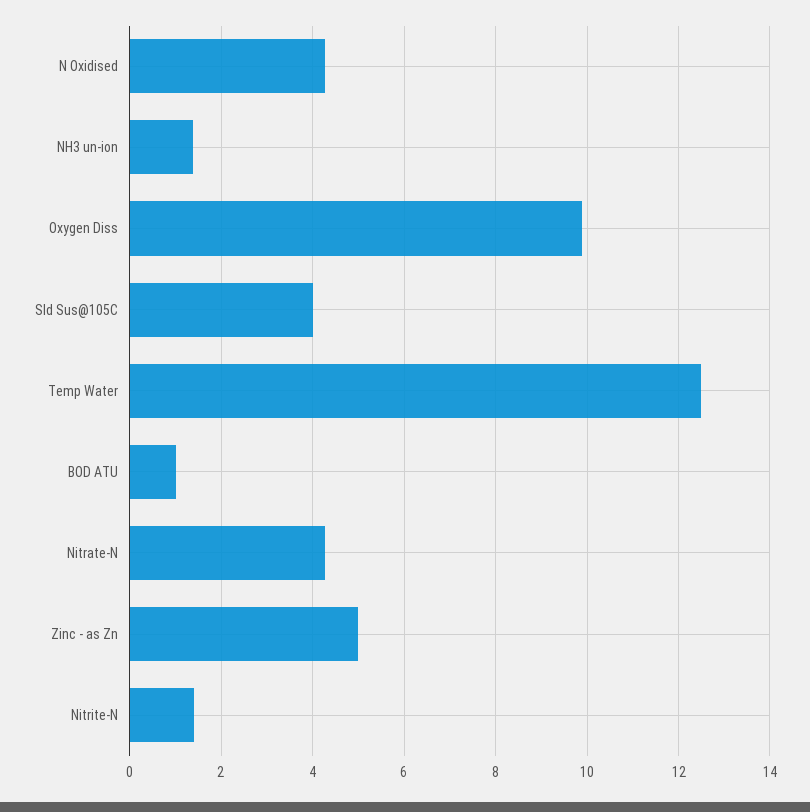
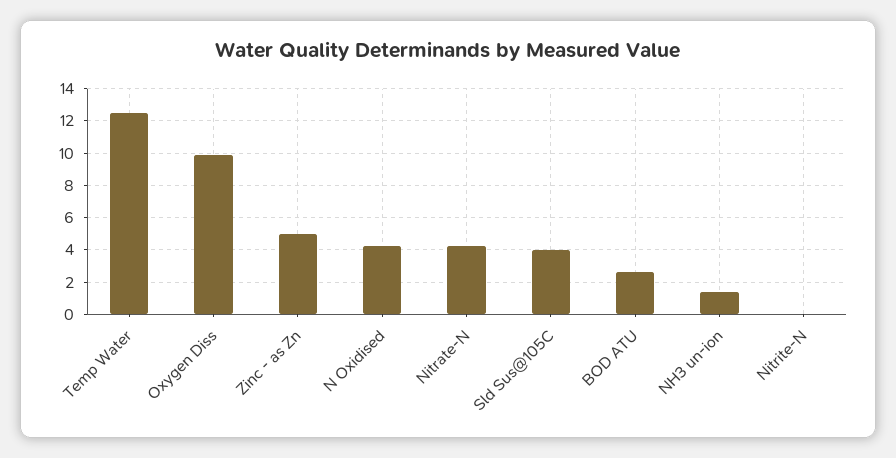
BOD ATU: 1 -> 2.5
Nitrite-N: 1.4 -> 0

